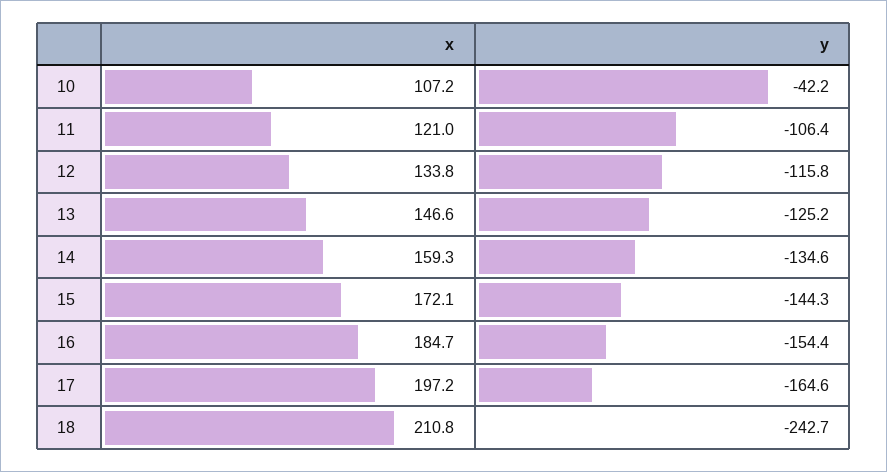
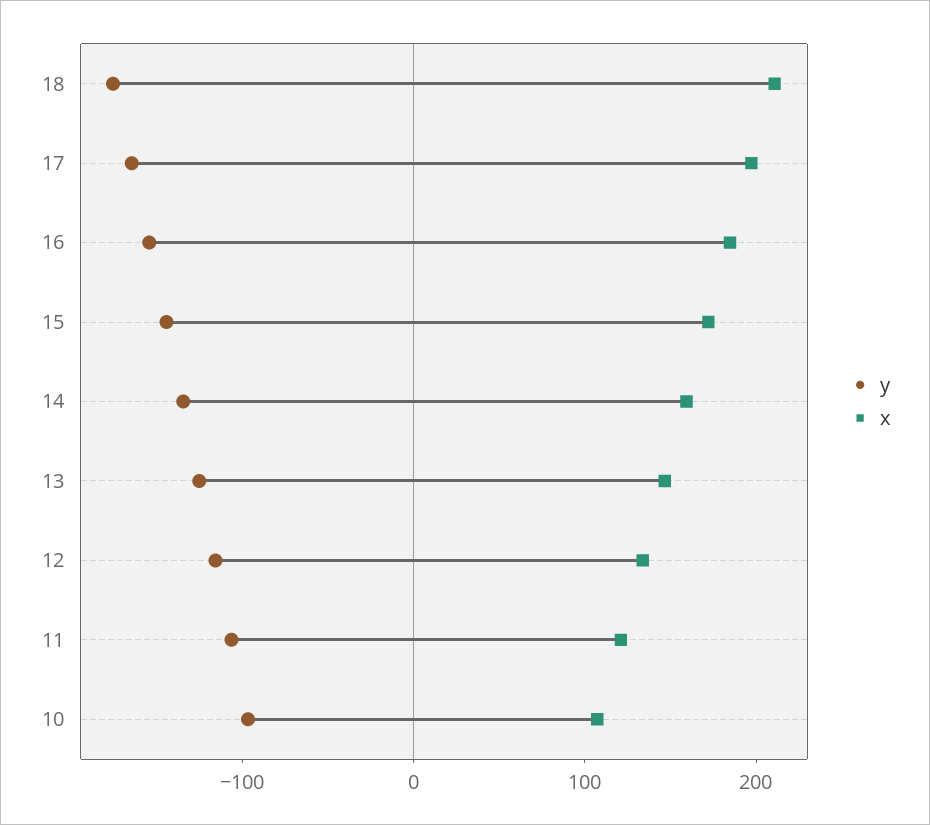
y, 10: -42.2 -> -100
y, 18: -242.7 -> -180

